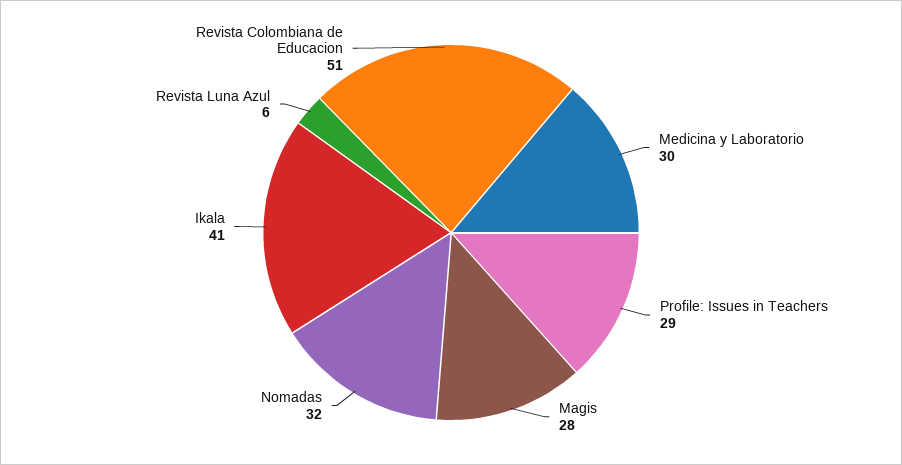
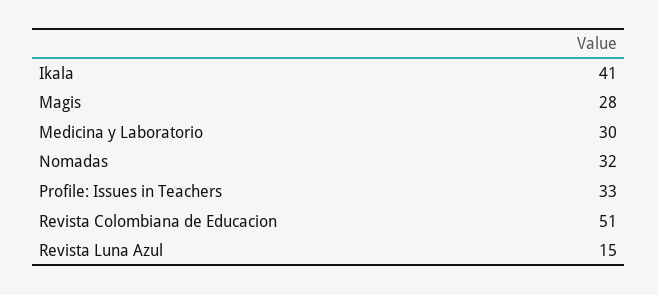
Profile: Issues in Teachers: 29 -> 33
Revista Luna Azul: 6 -> 15

